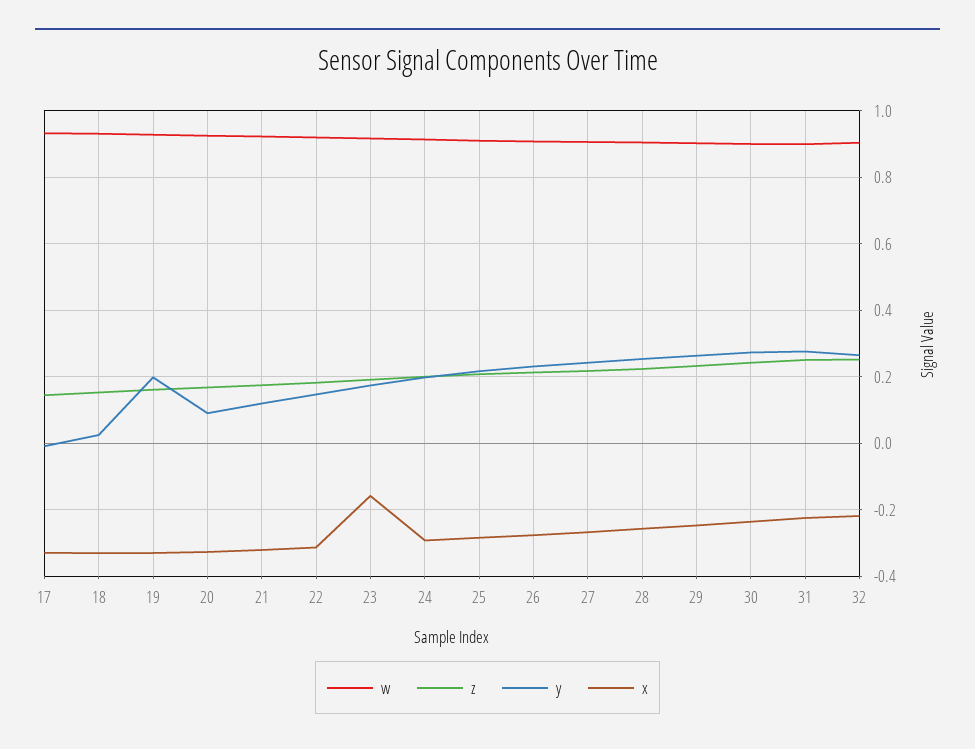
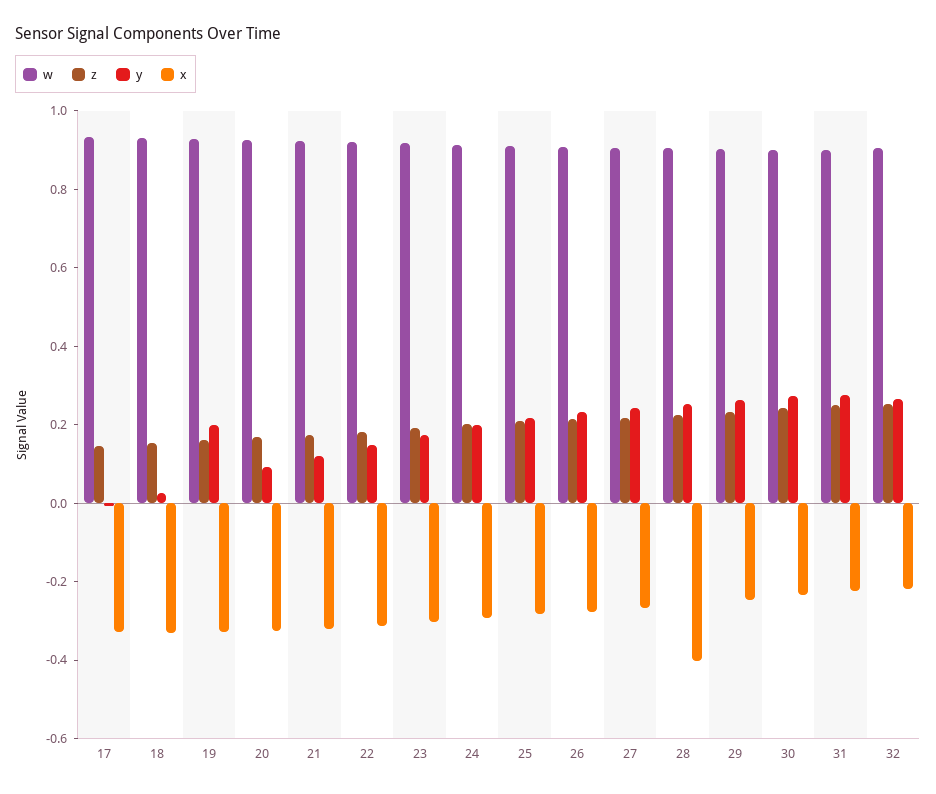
x, 23: -0.16 -> -0.3
x, 28: -0.26 -> -0.4

